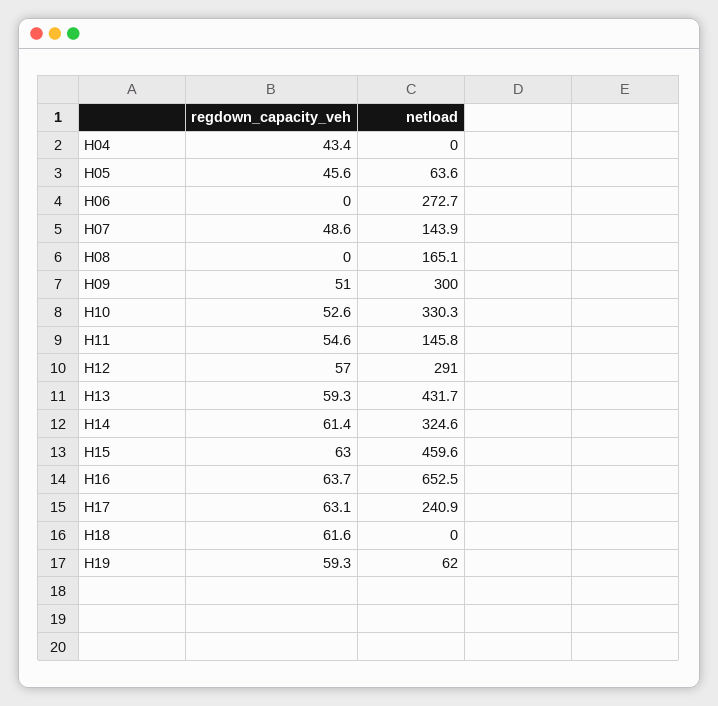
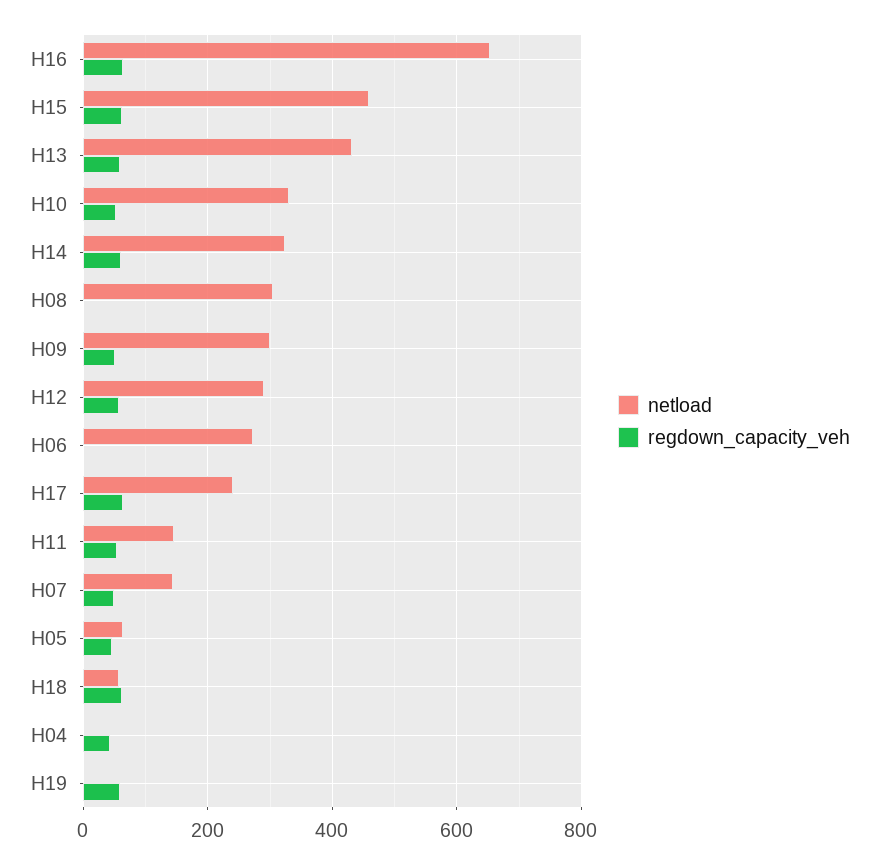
netload, H08: 165.1 -> 300
netload, H18: 0 -> 60
netload, H19: 62 -> 0

